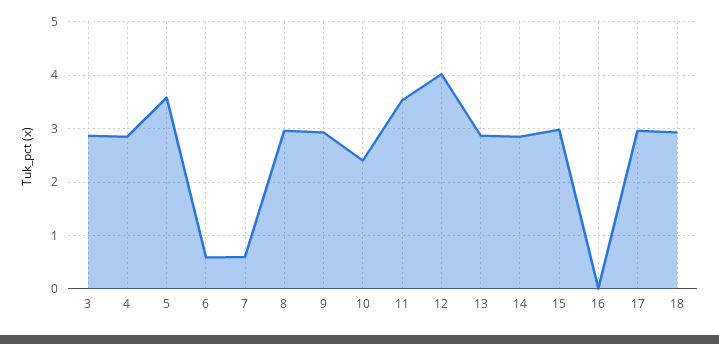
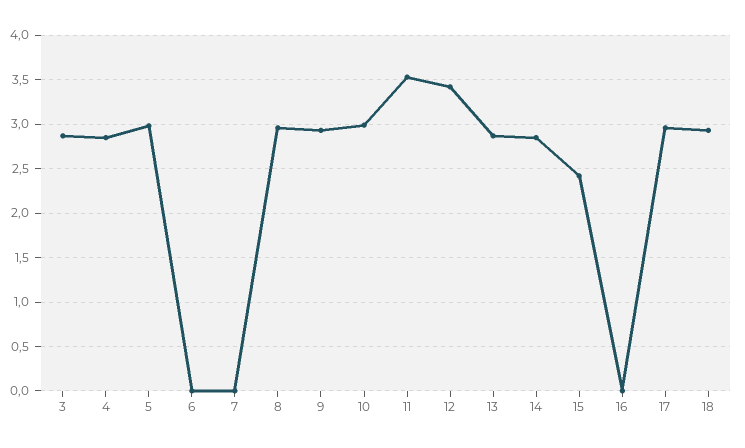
5: 3.6 -> 3
6: 0.6 -> 0
7: 0.6 -> 0
10: 2.4 -> 3
12: 4 -> 3.4
15: 3 -> 2.4

